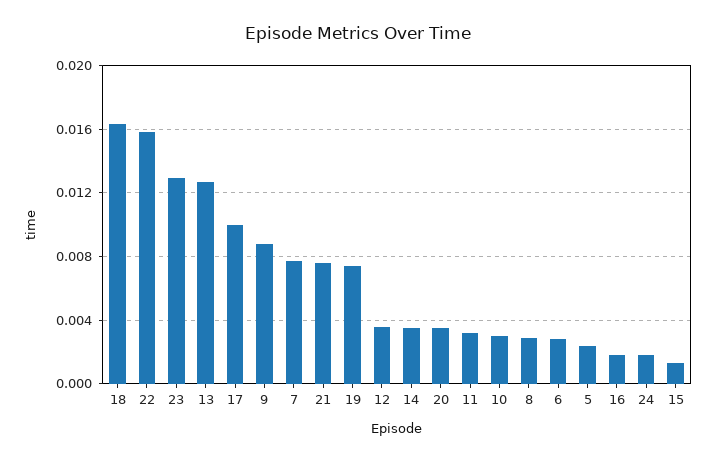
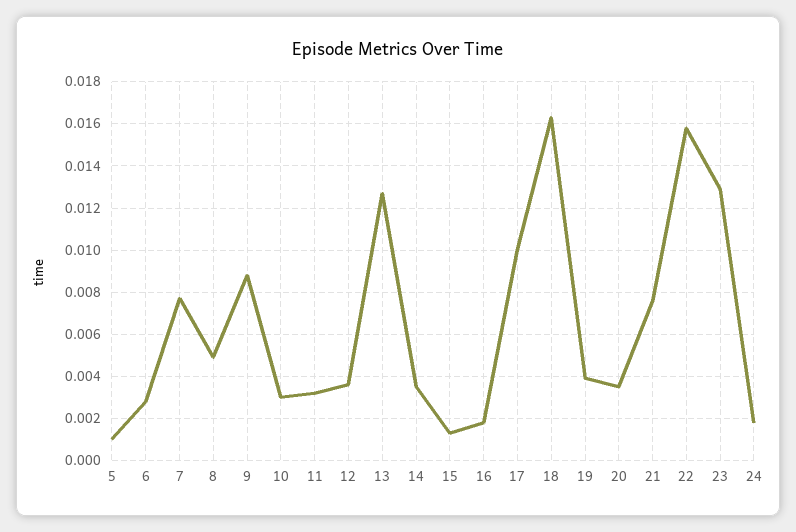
19: 0.0075 -> 0.004
8: 0.003 -> 0.005
5: 0.0025 -> 0.001

